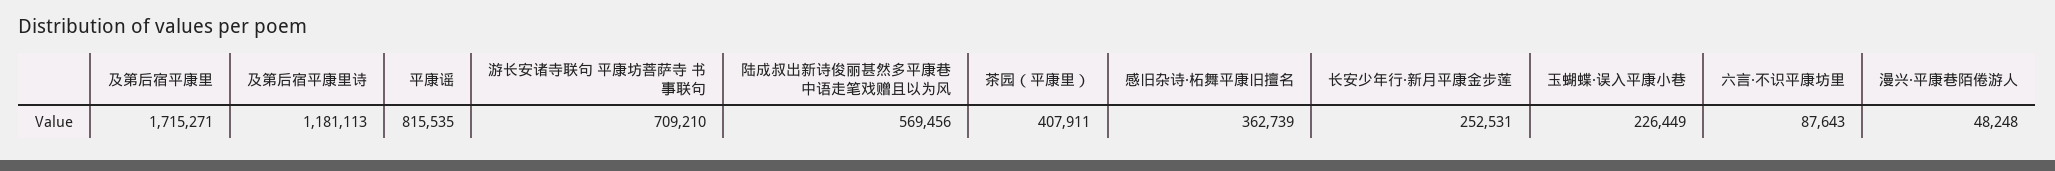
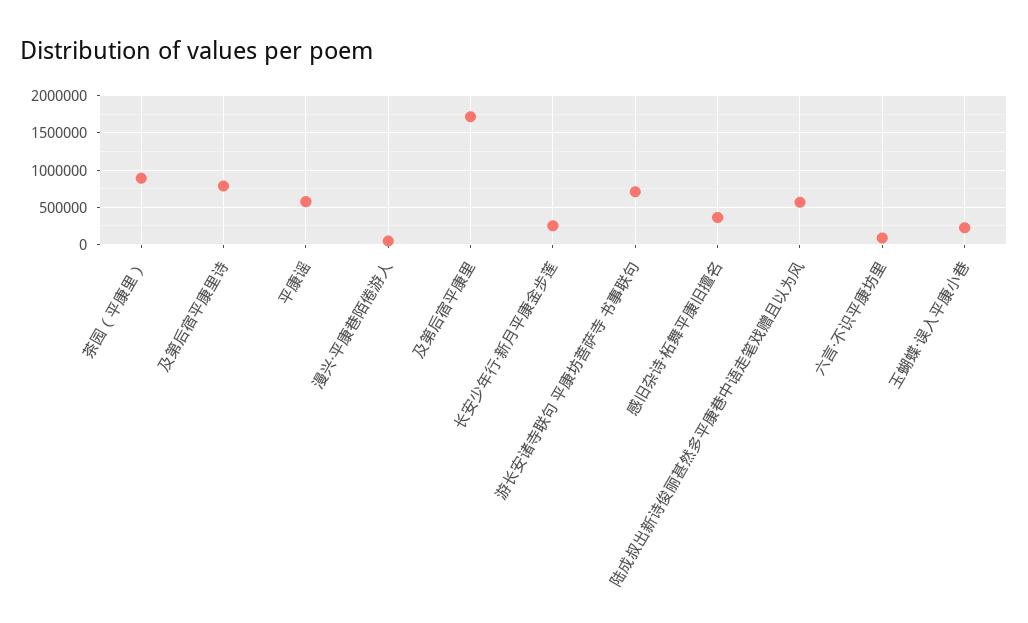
及第后宿平康里诗: 1181113 -> 800000
平康谣: 815535 -> 600000
茶园（平康里）: 407911 -> 900000

